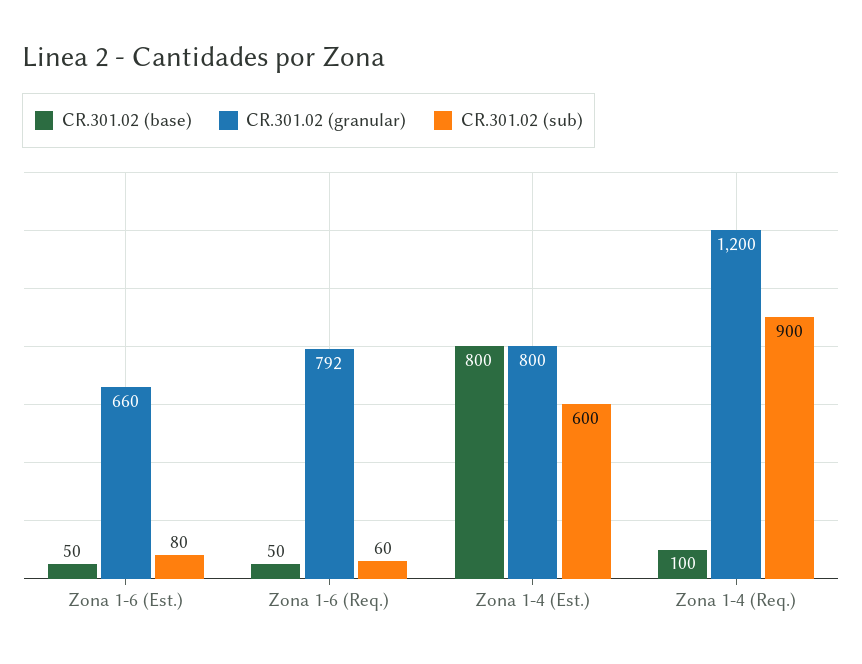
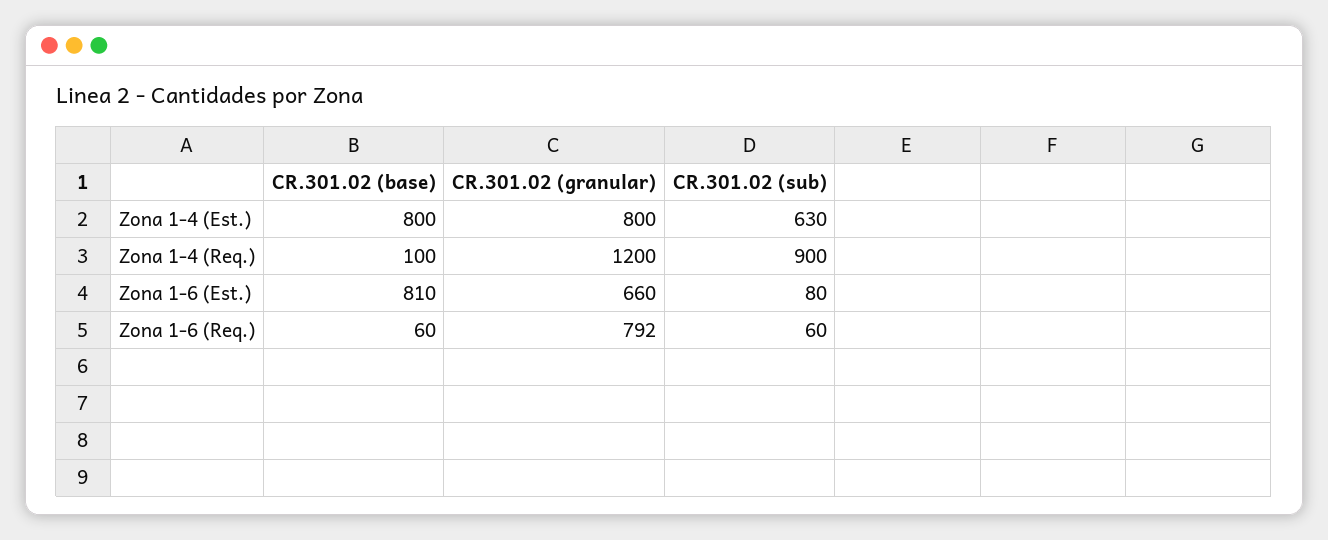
CR.301.02 (base), Zona 1-6 (Est.): 50 -> 810
CR.301.02 (base), Zona 1-6 (Req.): 50 -> 60
CR.301.02 (sub), Zona 1-4 (Est.): 600 -> 630

